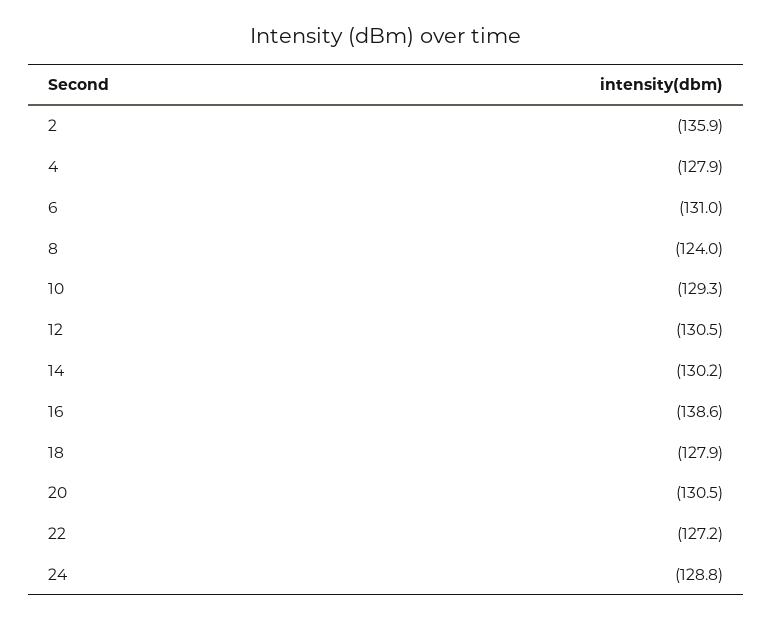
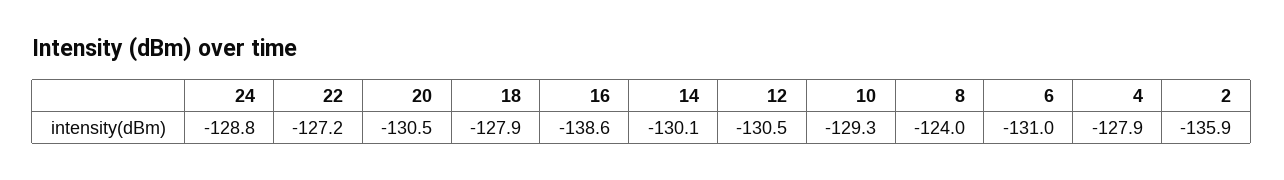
14: -130.2 -> -130.1

